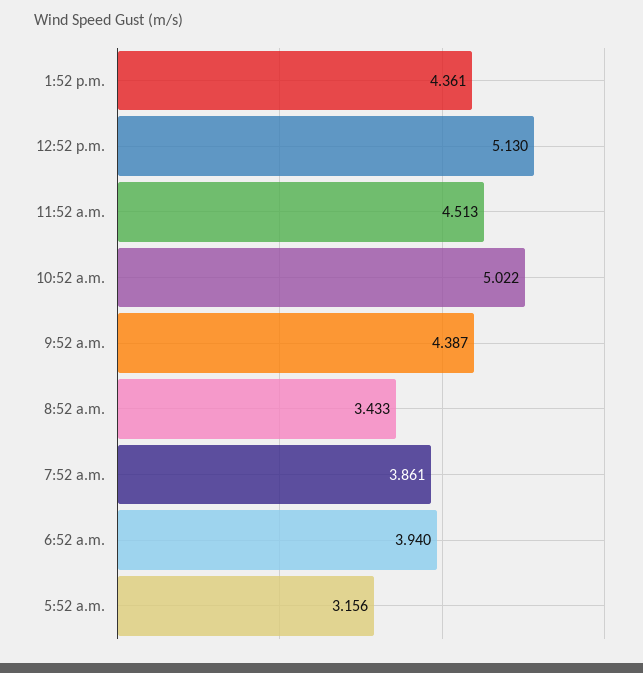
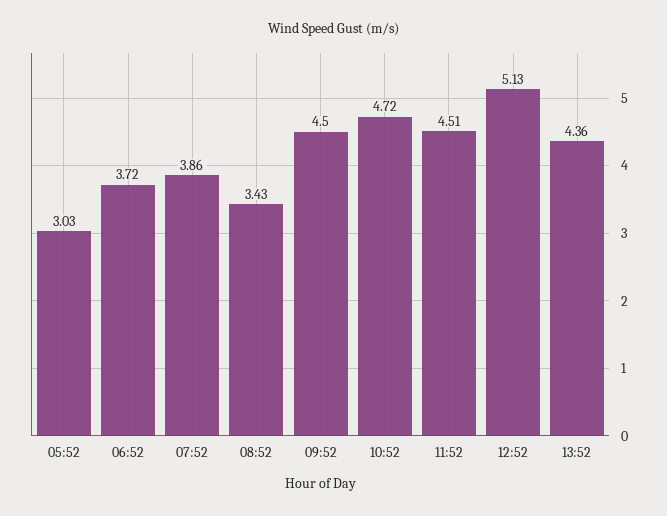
10:52 a.m.: 5.022 -> 4.72
9:52 a.m.: 4.387 -> 4.5
6:52 a.m.: 3.94 -> 3.72
5:52 a.m.: 3.156 -> 3.03

